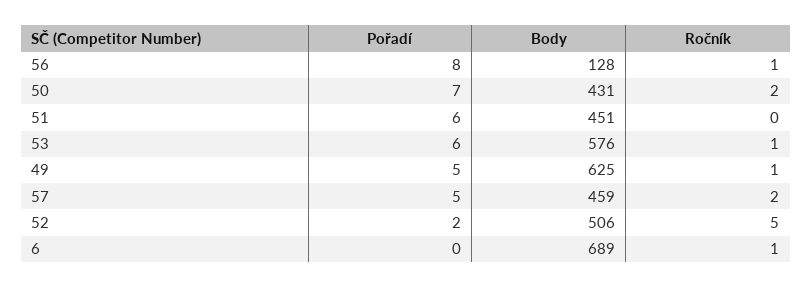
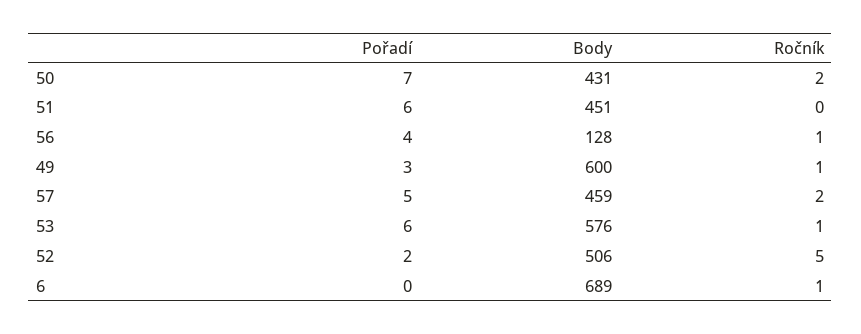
Pořadí, 56: 8 -> 4
Pořadí, 49: 5 -> 3
Body, 49: 625 -> 600

